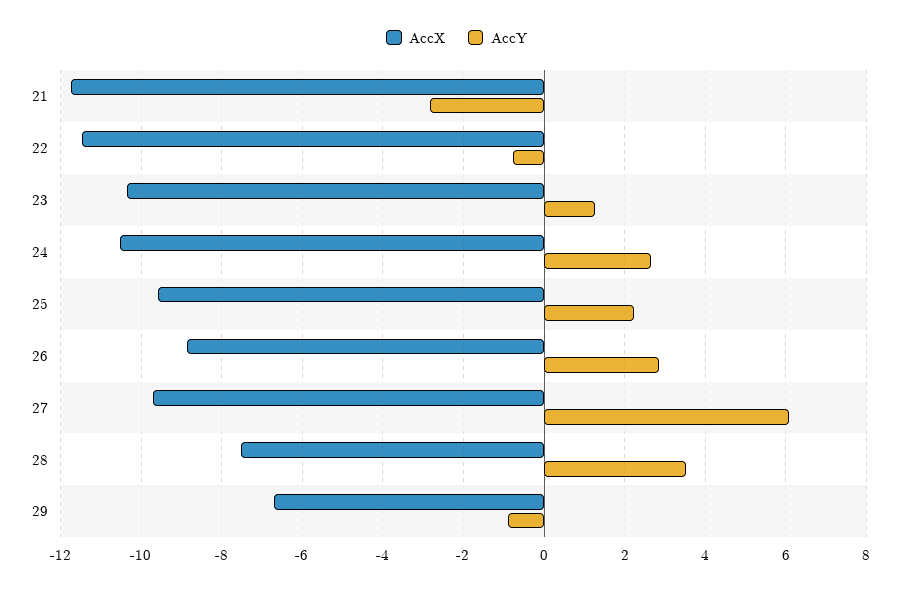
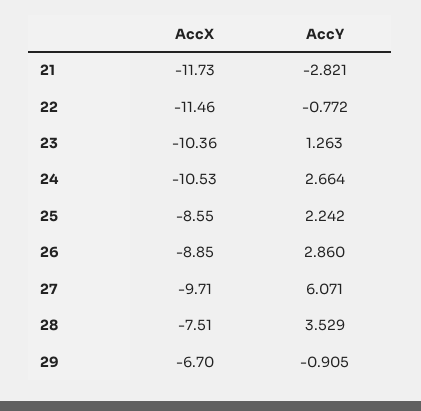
AccX, 25: -9.6 -> -8.55

